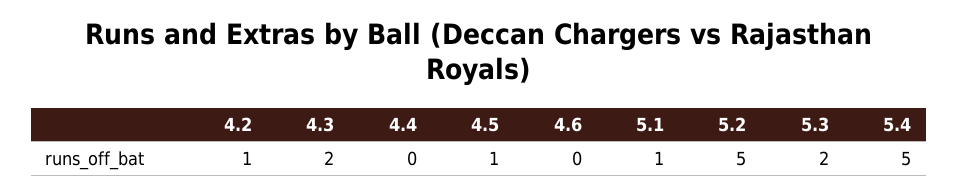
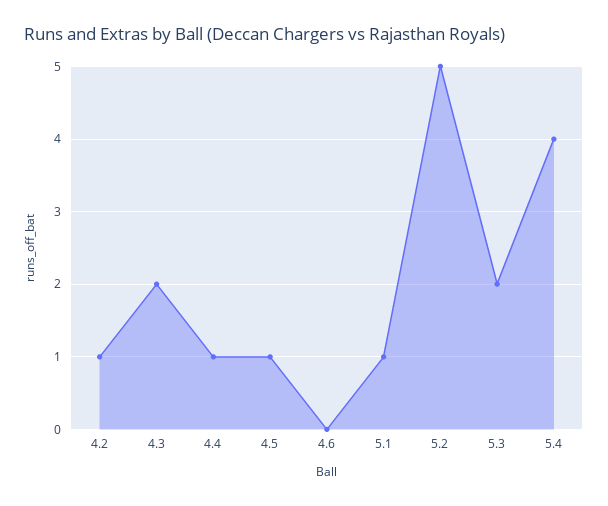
4.4: 0 -> 1
5.4: 5 -> 4

